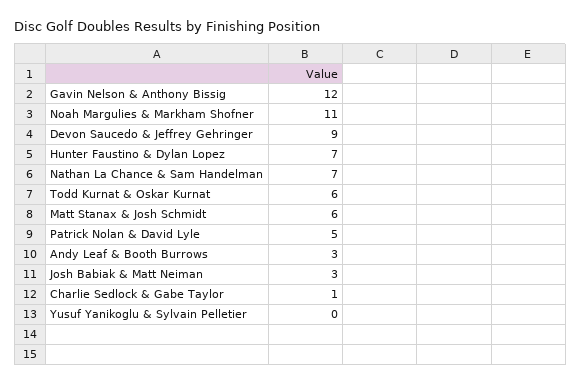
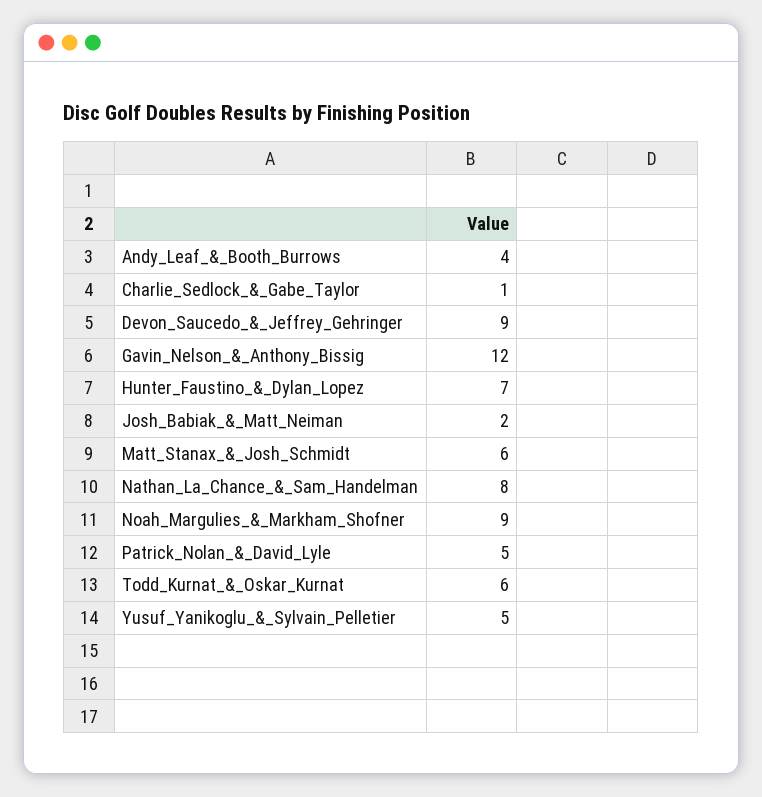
Noah Margulies & Markham Shofner: 11 -> 9
Nathan La Chance & Sam Handelman: 7 -> 8
Andy Leaf & Booth Burrows: 3 -> 4
Josh Babiak & Matt Neiman: 3 -> 2
Yusuf Yanikoglu & Sylvain Pelletier: 0 -> 5

